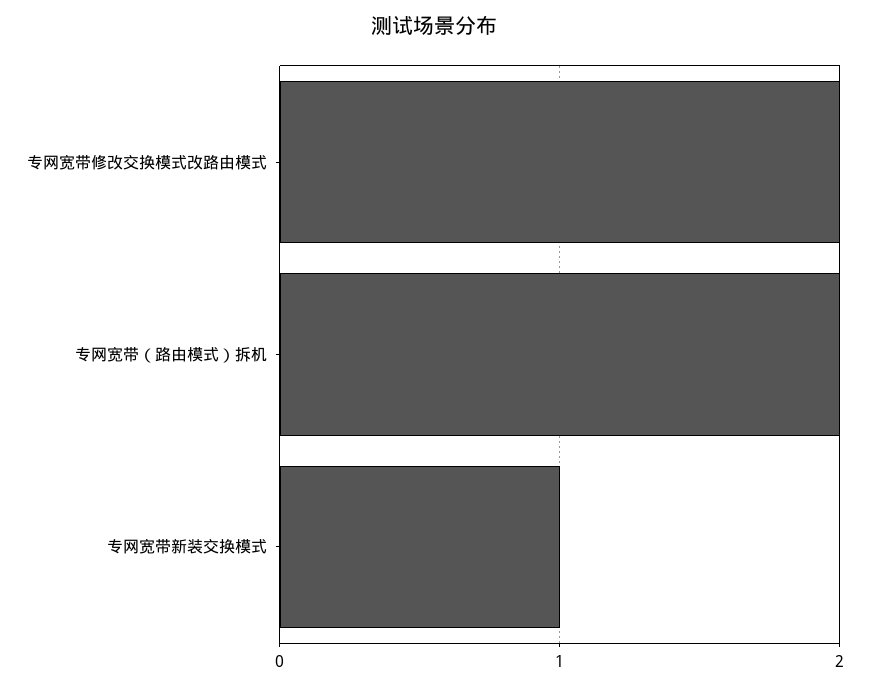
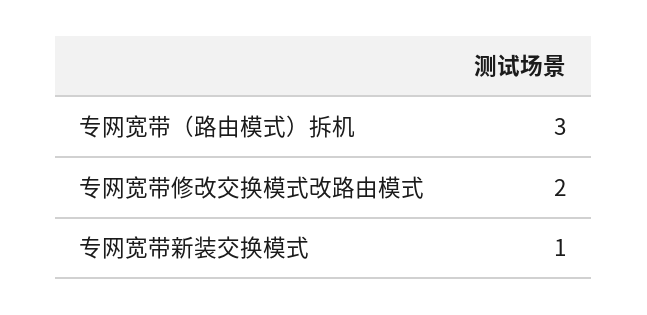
专网宽带（路由模式）拆机: 2 -> 3

